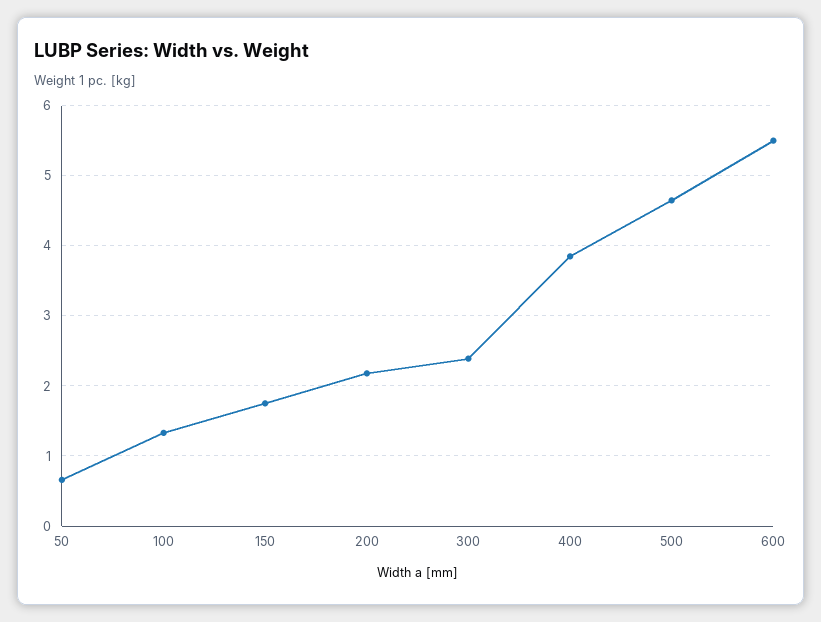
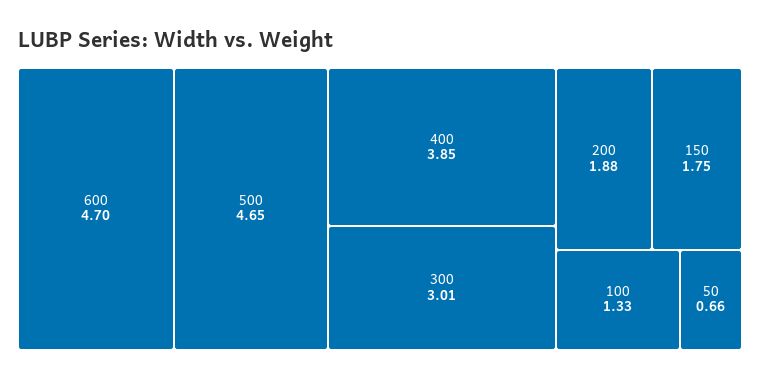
200: 2.2 -> 1.88
300: 2.4 -> 3.01
600: 5.5 -> 4.7

